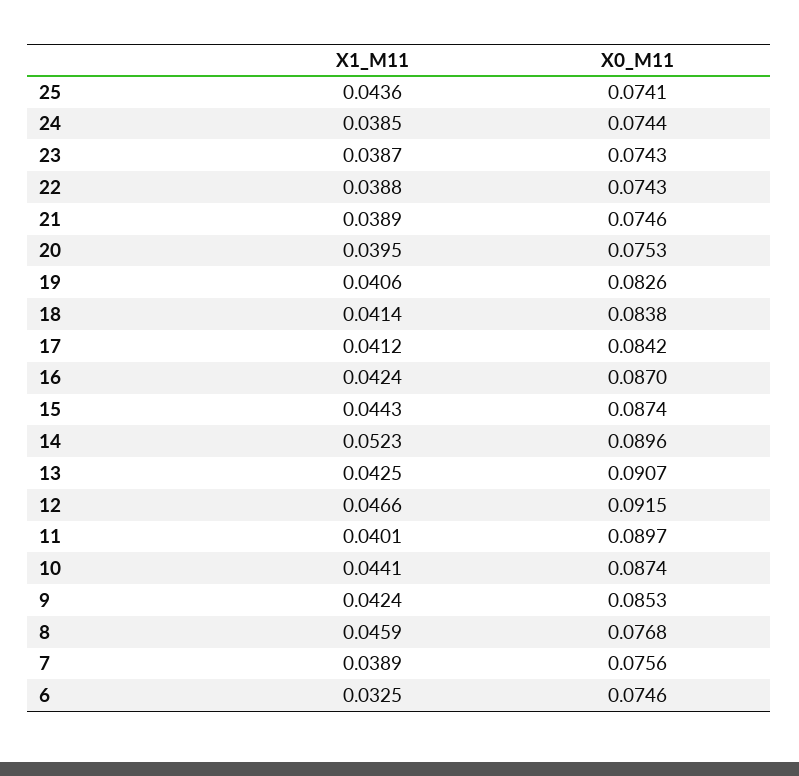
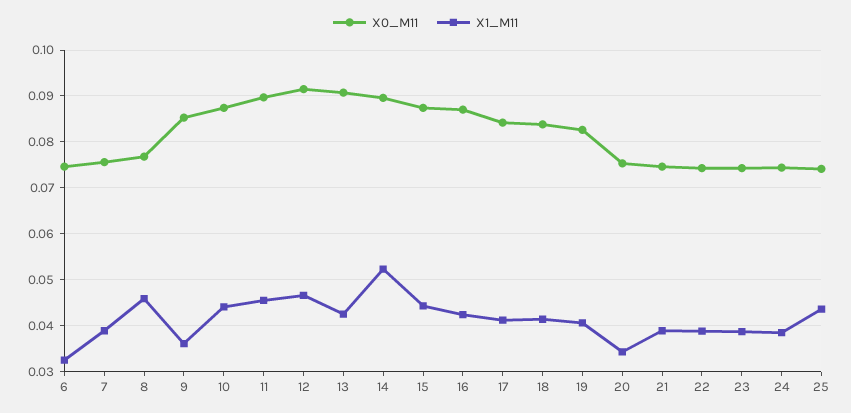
X1_M11, 20: 0.0395 -> 0.034
X1_M11, 11: 0.0401 -> 0.046
X1_M11, 9: 0.0424 -> 0.036

